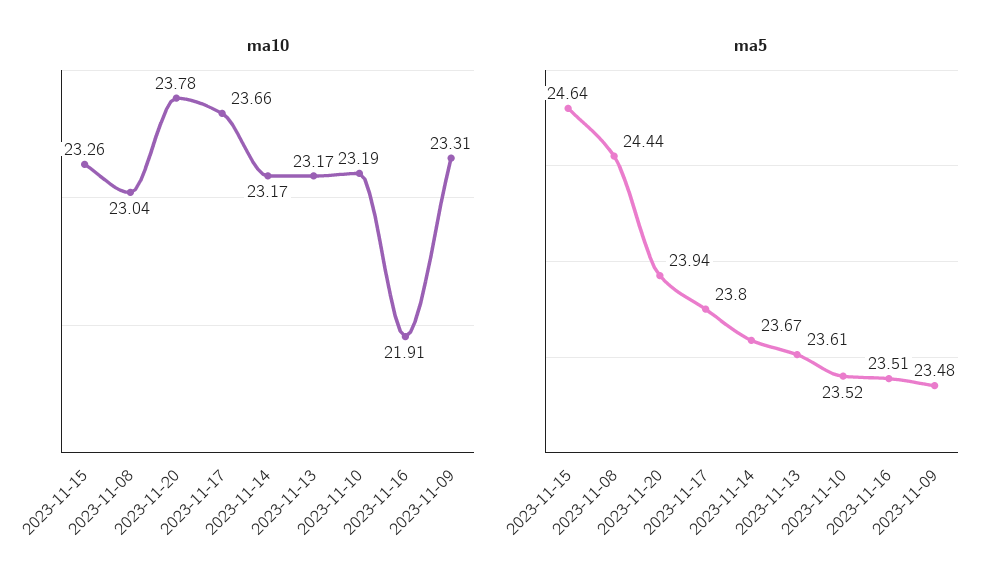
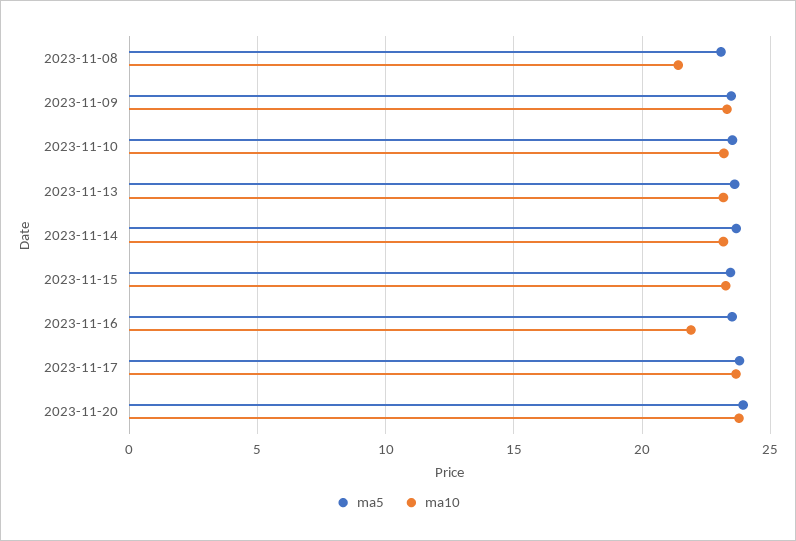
ma10, 2023-11-08: 23.04 -> 21.5
ma5, 2023-11-15: 24.64 -> 23.5
ma5, 2023-11-08: 24.44 -> 23

